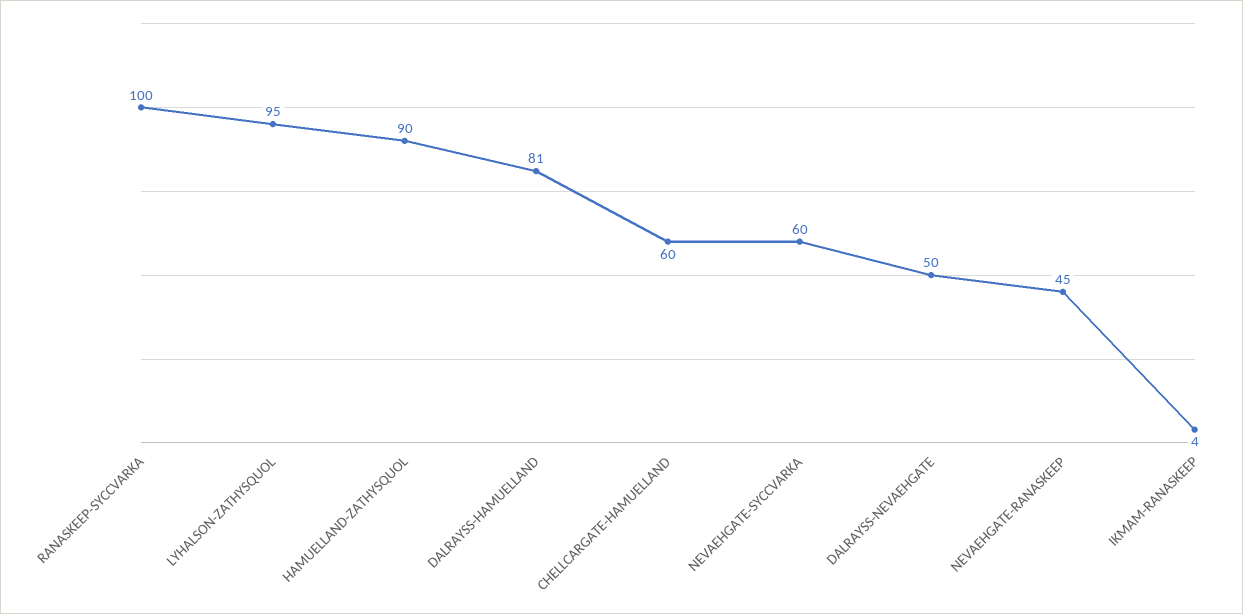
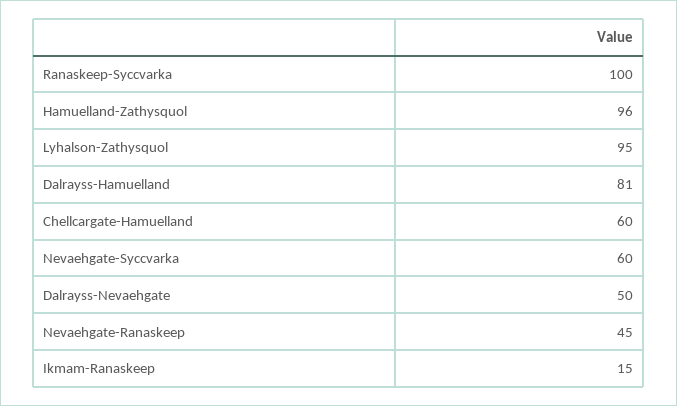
HAMUELLAND-ZATHYSQUOL: 90 -> 96
IKMAM-RANASKEEP: 4 -> 15

